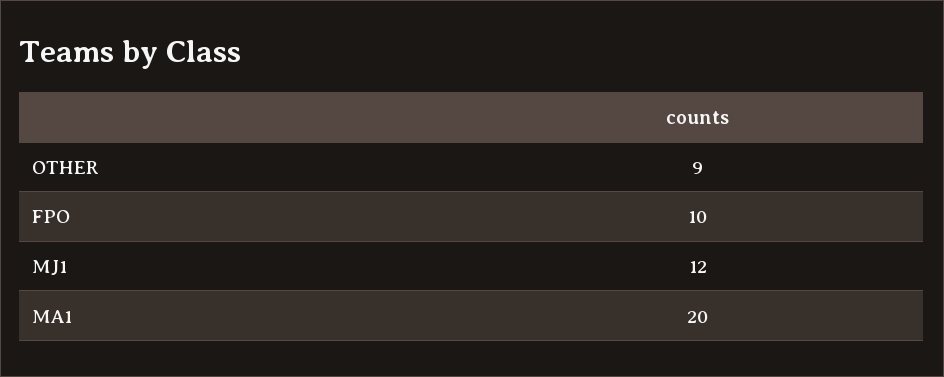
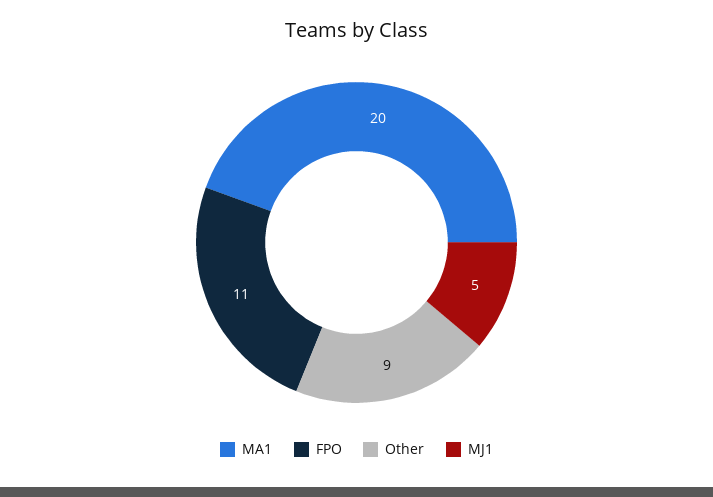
FPO: 10 -> 11
MJ1: 12 -> 5

